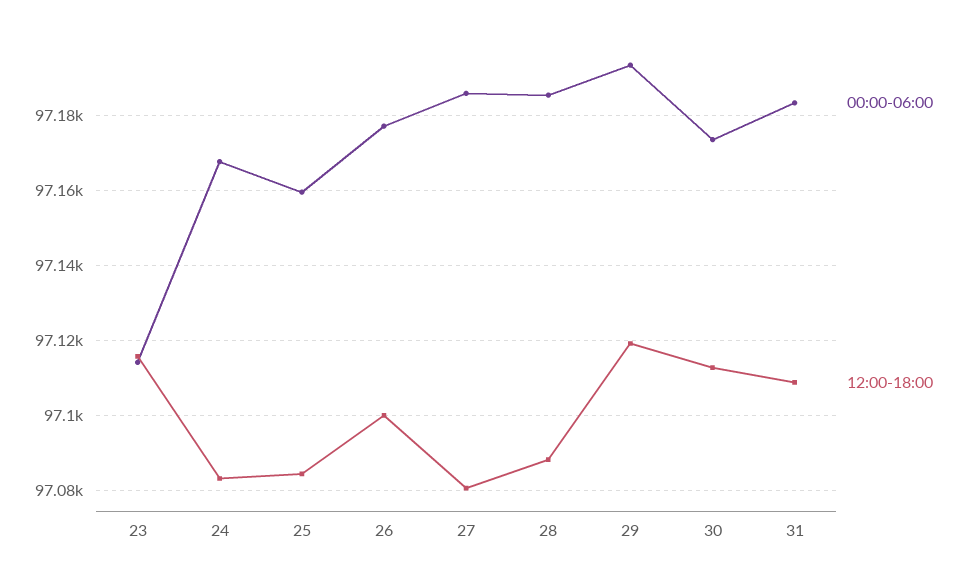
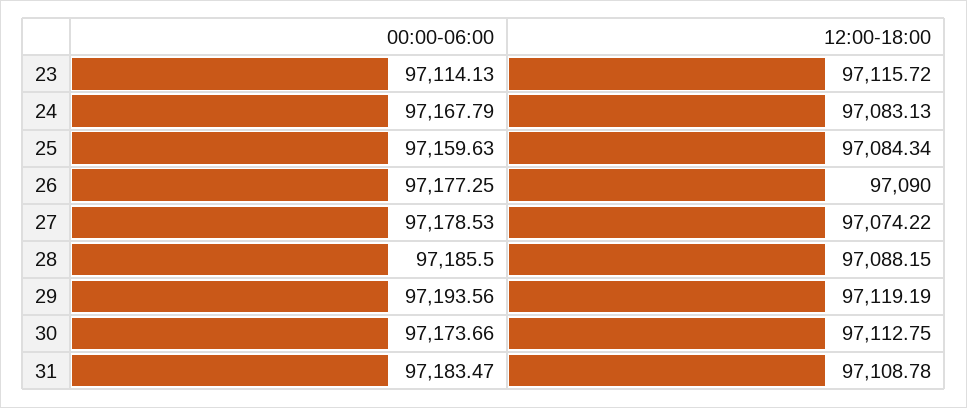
12:00-18:00, 26: 97100 -> 97090
00:00-06:00, 27: 97186 -> 97178.53
12:00-18:00, 27: 97080 -> 97074.22

